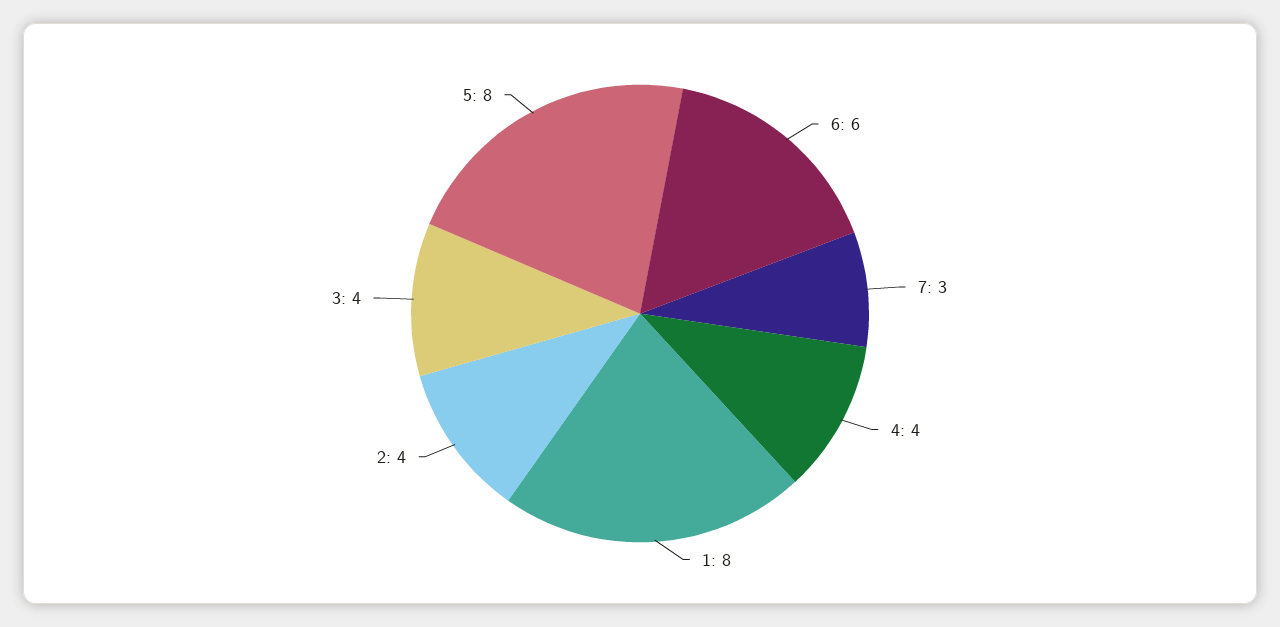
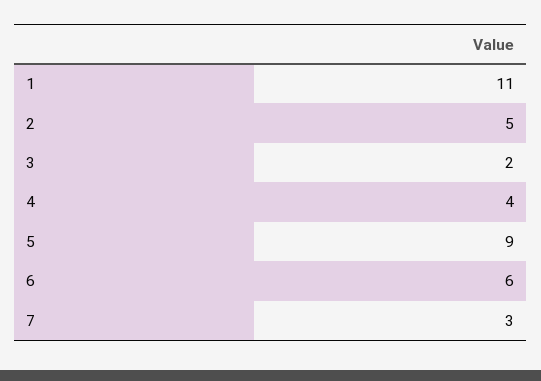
1: 8 -> 11
2: 4 -> 5
3: 4 -> 2
5: 8 -> 9

